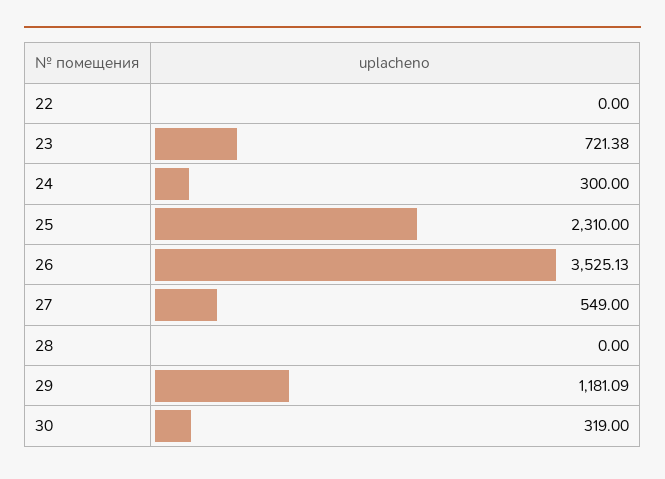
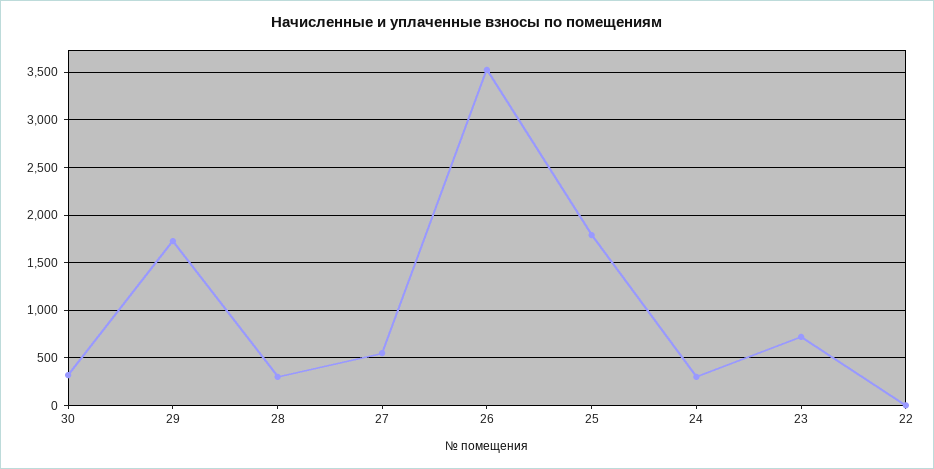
25: 2310 -> 1800
28: 0 -> 300
29: 1181.09 -> 1700

